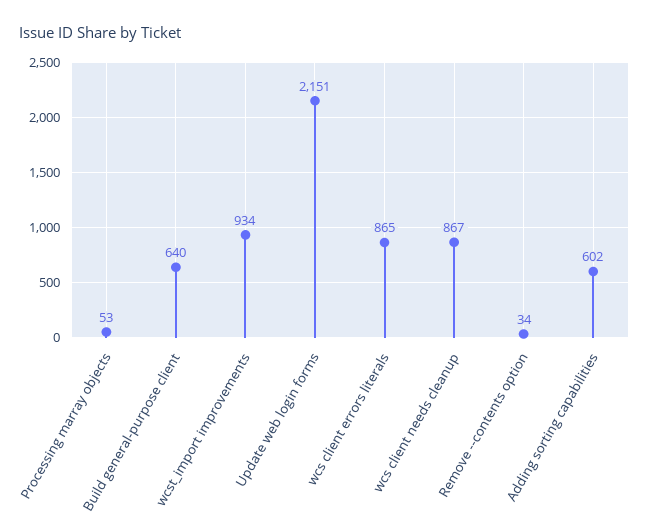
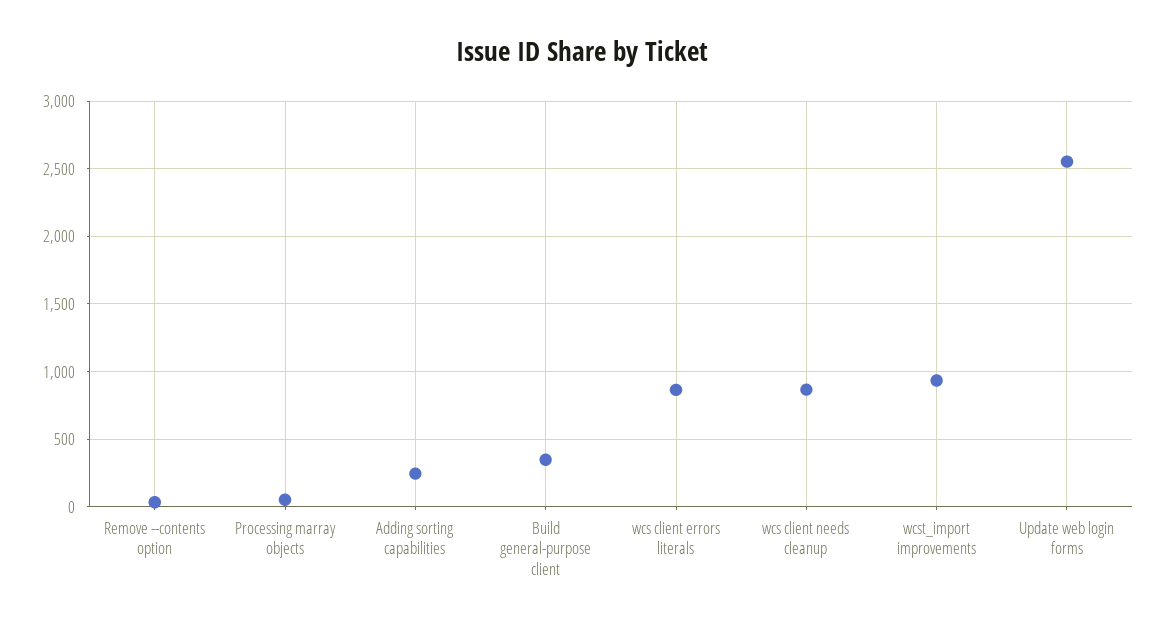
Build general-purpose client: 640 -> 350
Update web login forms: 2151 -> 2550
Adding sorting capabilities: 602 -> 250

